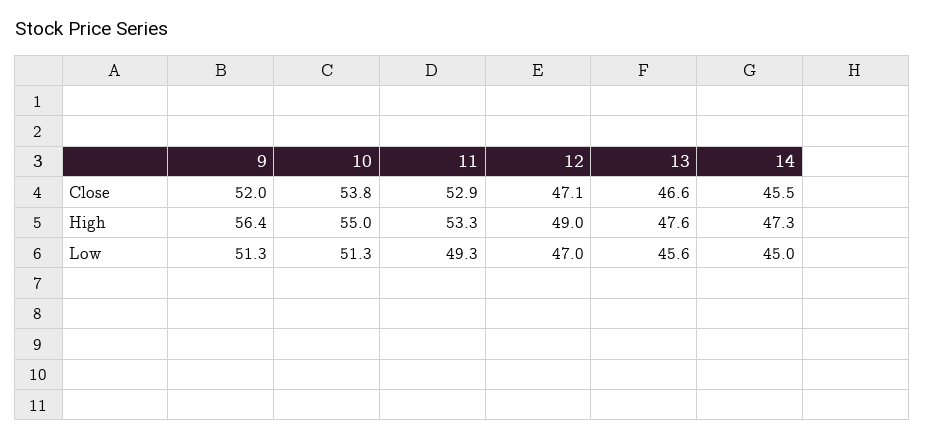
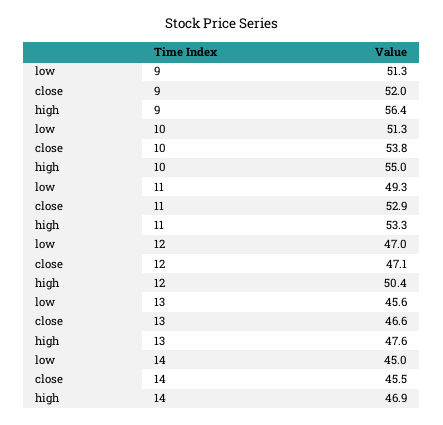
12, High: 49 -> 50.4
14, High: 47.3 -> 46.9

